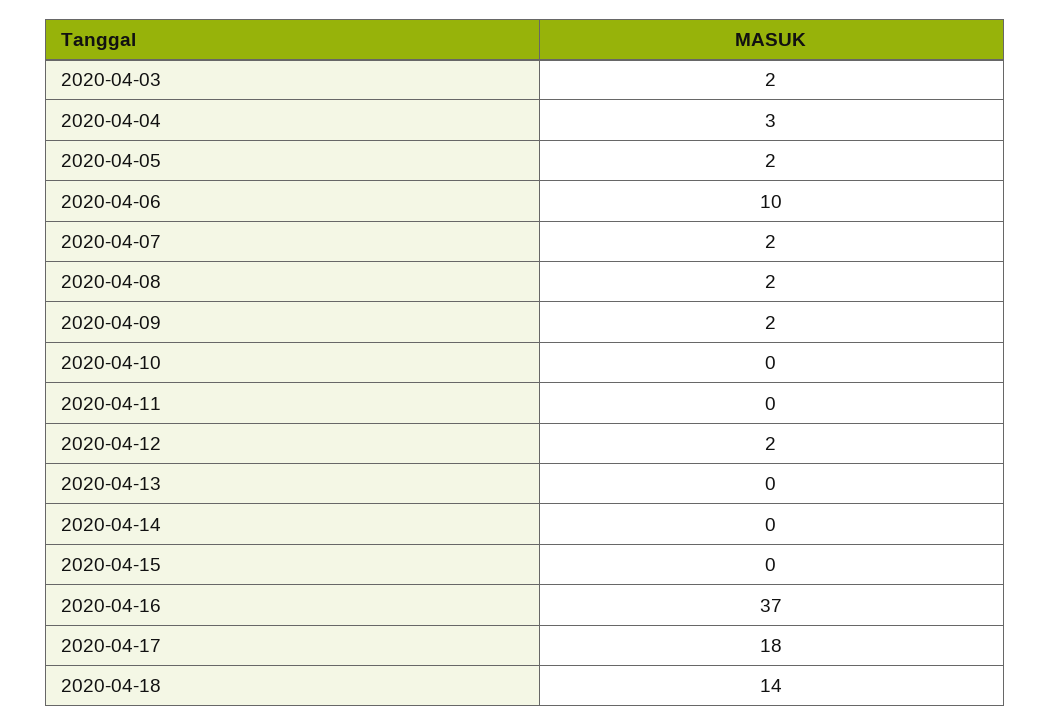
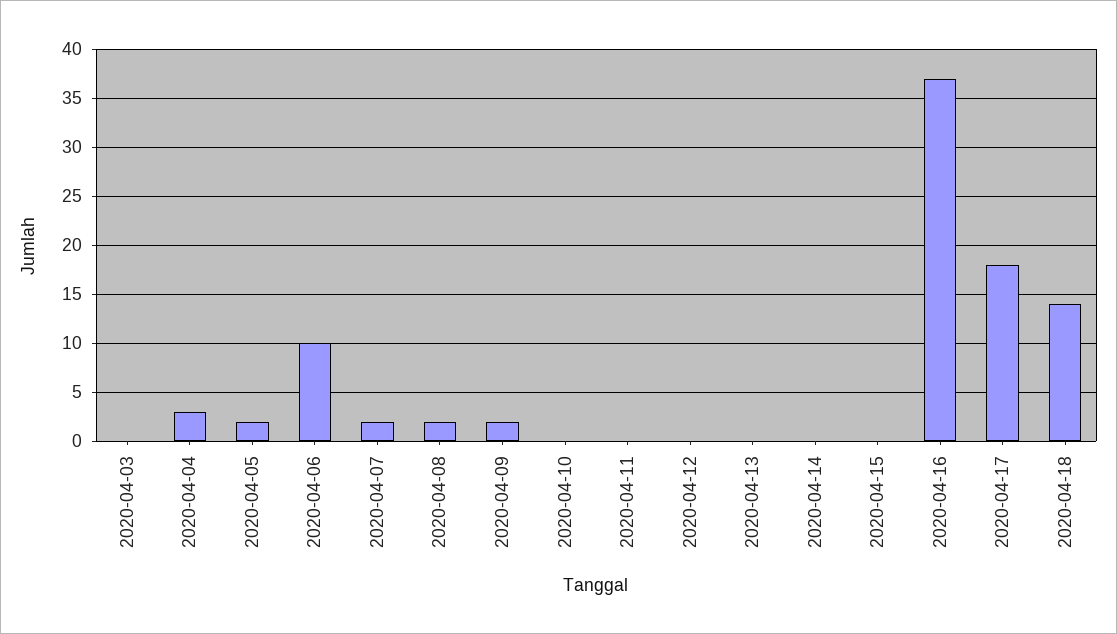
2020-04-03: 2 -> 0
2020-04-12: 2 -> 0

